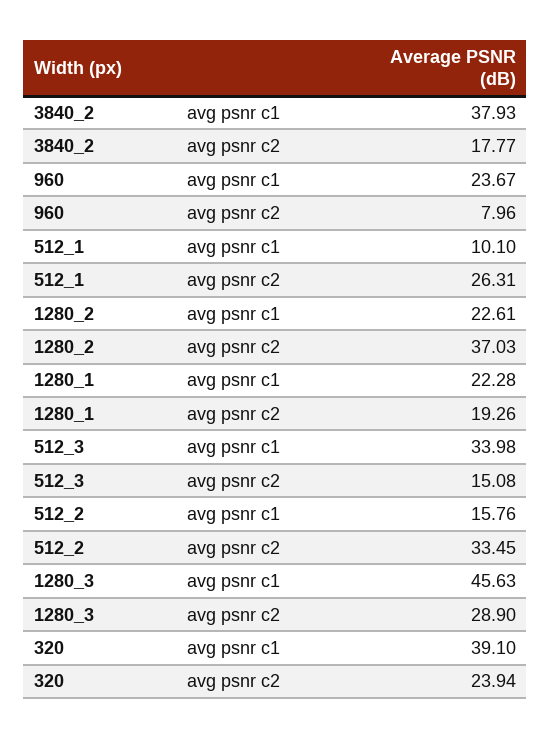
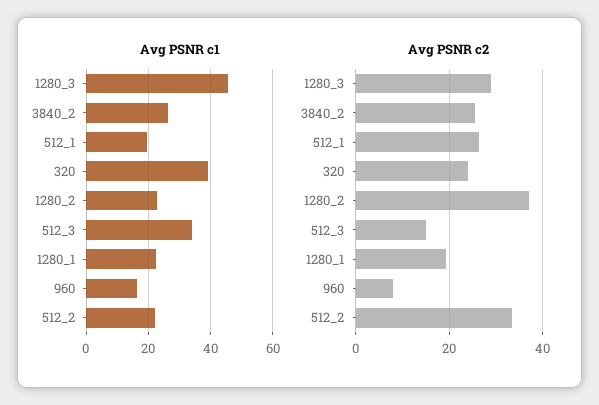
avg psnr c1, 3840_2: 37.93 -> 26
avg psnr c2, 3840_2: 17.77 -> 26
avg psnr c1, 960: 23.67 -> 16
avg psnr c1, 512_1: 10.1 -> 20
avg psnr c1, 512_2: 15.76 -> 22

